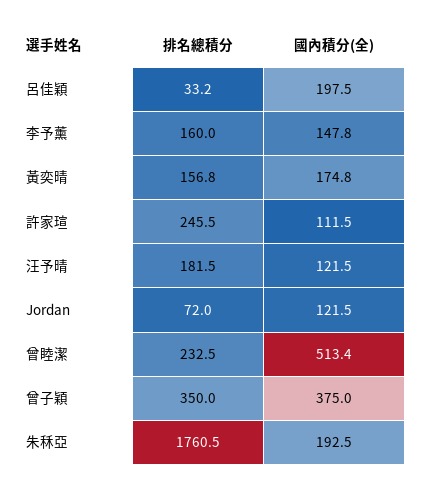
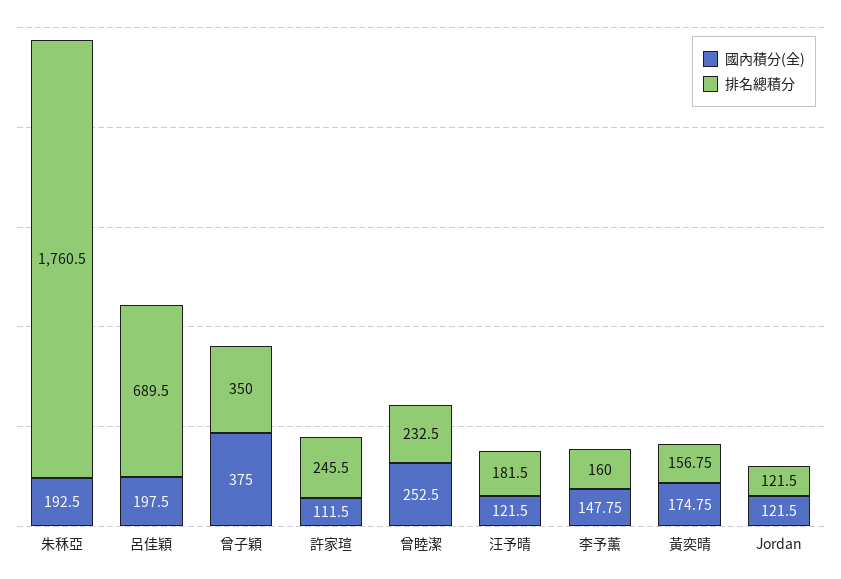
排名總積分, 呂佳穎: 33.2 -> 689.5
排名總積分, Jordan: 72 -> 121.5
國內積分(全), 曾睦潔: 513.4 -> 252.5

